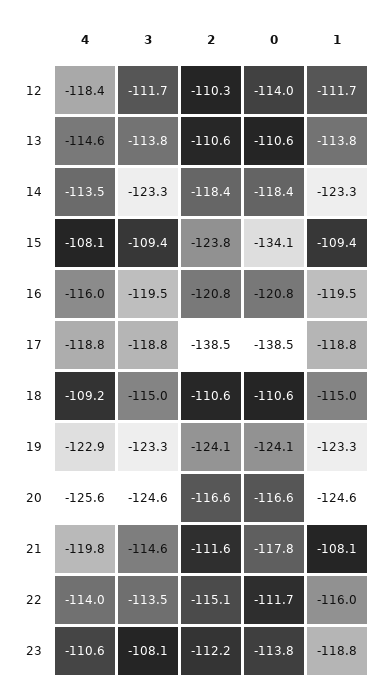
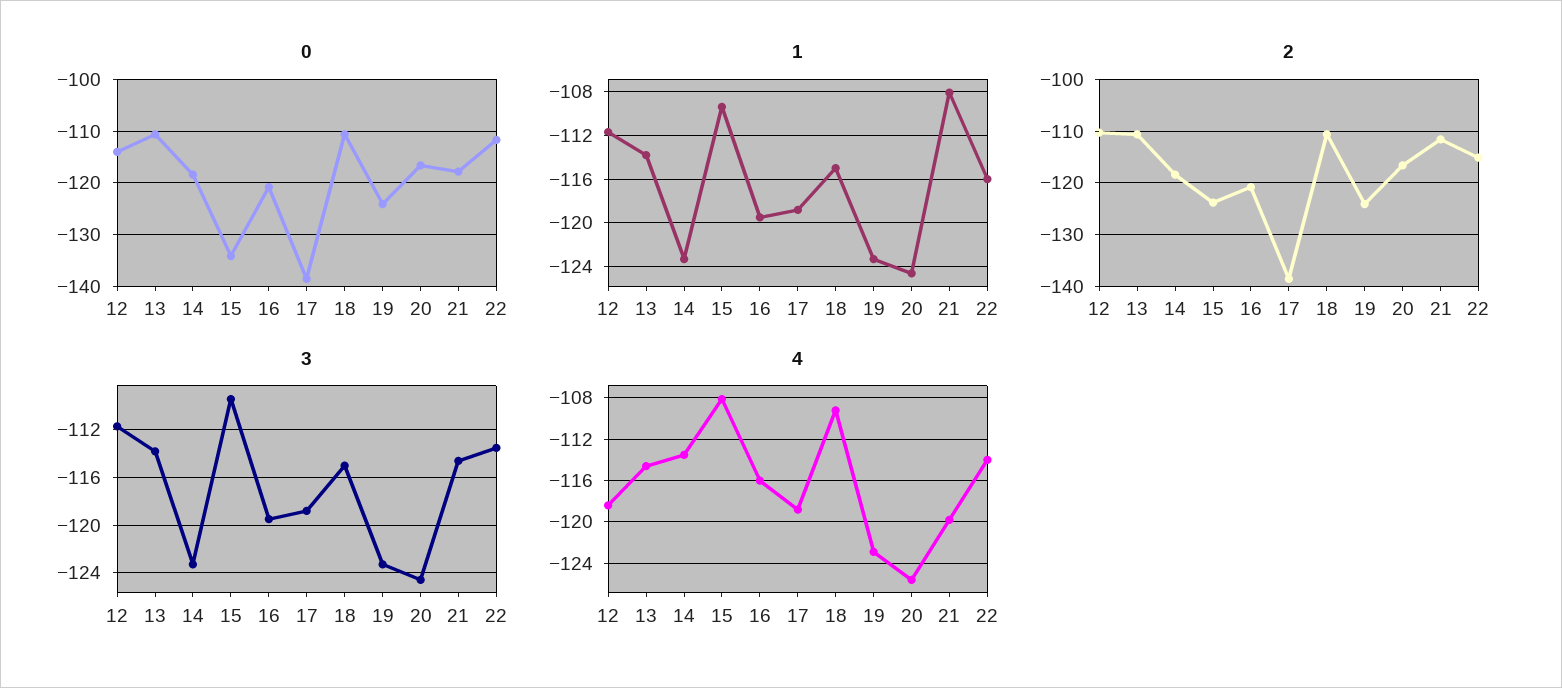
4, 23: -110.6 -> none
3, 23: -108.1 -> none
2, 23: -112.2 -> none
0, 23: -113.8 -> none
1, 23: -118.8 -> none

